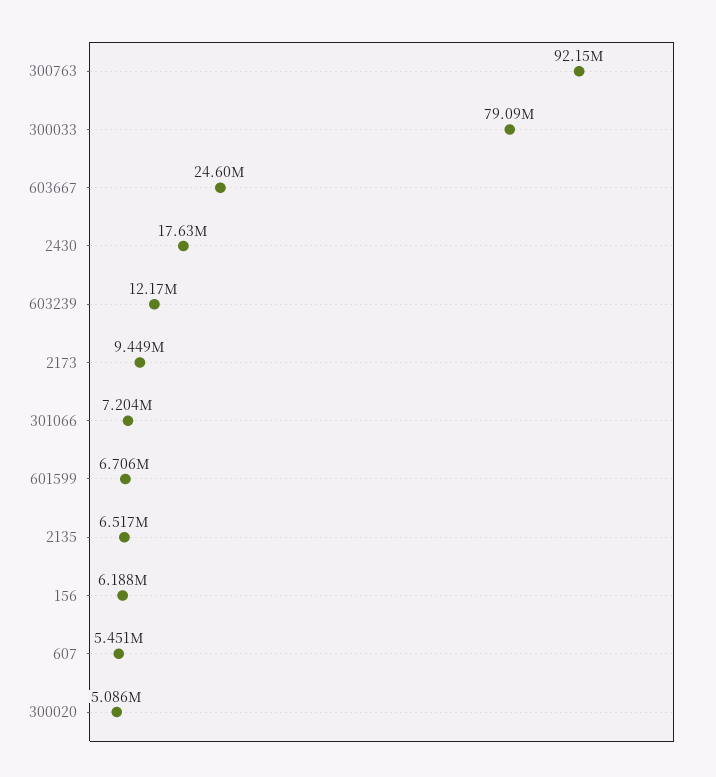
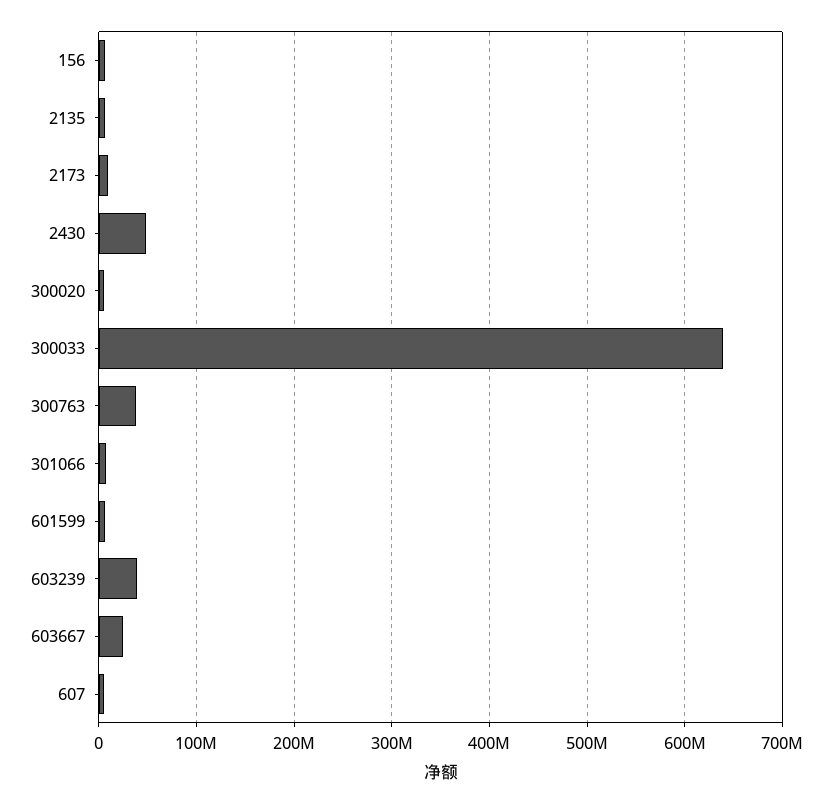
300763: 92150000 -> 40000000
300033: 79090000 -> 640000000
2430: 17630000 -> 50000000
603239: 12170000 -> 40000000

